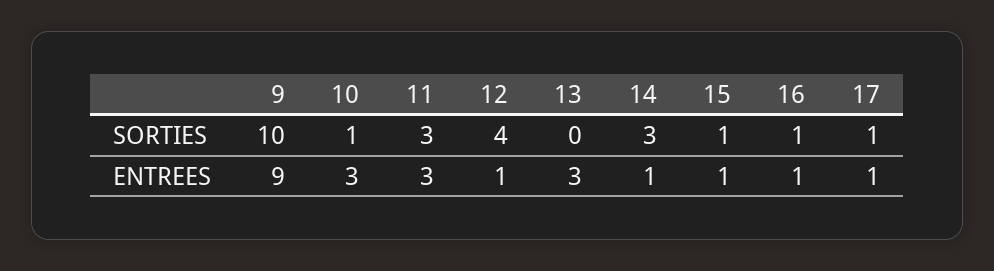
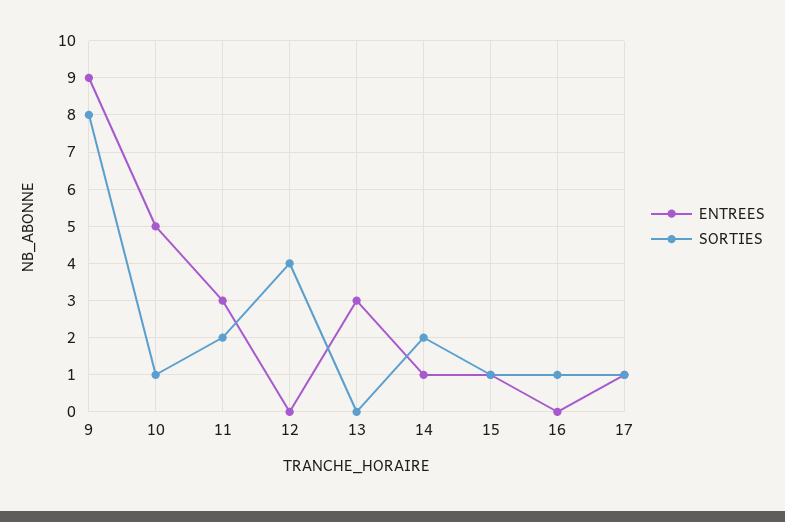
SORTIES, 9: 10 -> 8
SORTIES, 11: 3 -> 2
SORTIES, 14: 3 -> 2
ENTREES, 10: 3 -> 5
ENTREES, 12: 1 -> 0
ENTREES, 16: 1 -> 0

